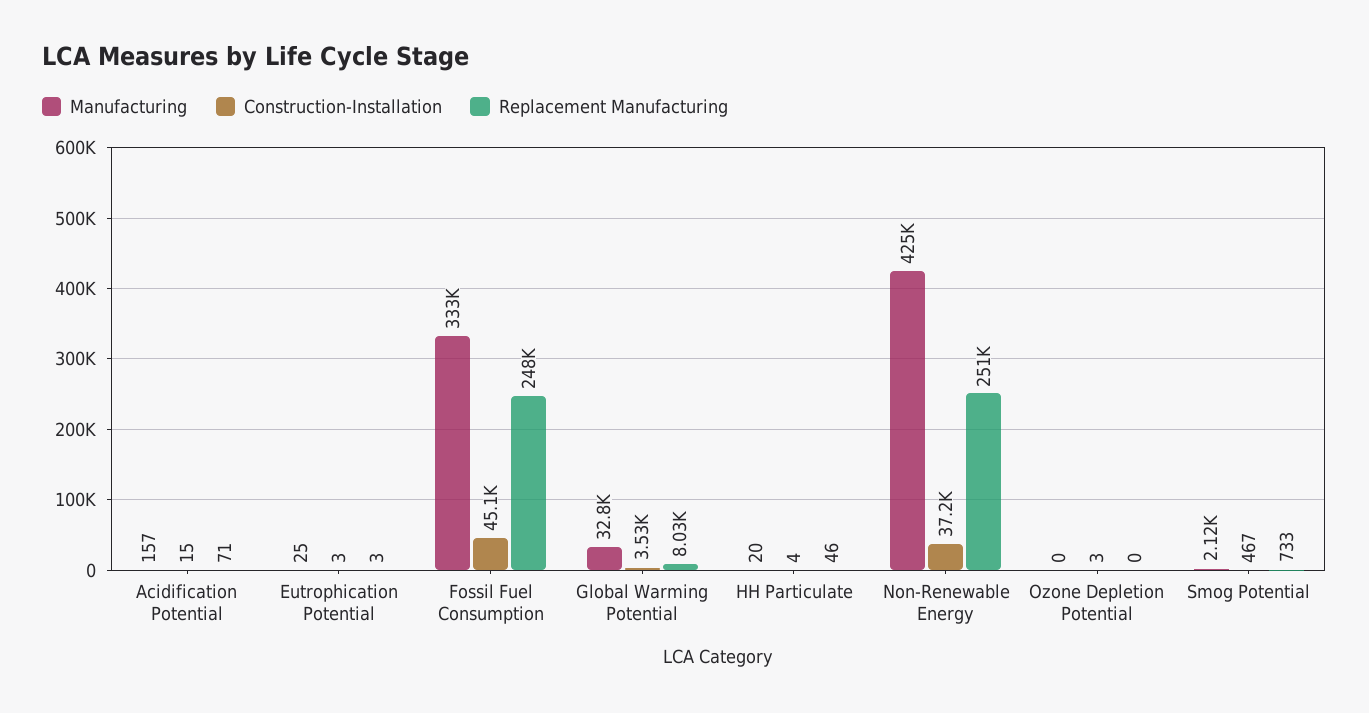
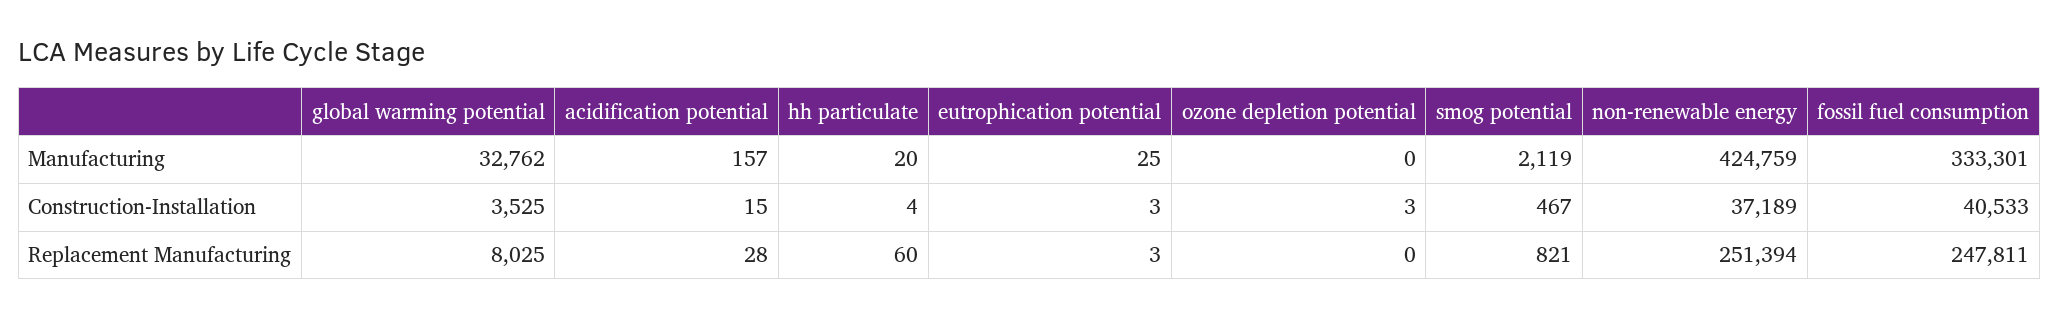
Replacement Manufacturing, Acidification Potential: 71 -> 28
Construction-Installation, Fossil Fuel Consumption: 45100 -> 40533
Replacement Manufacturing, HH Particulate: 46 -> 60
Replacement Manufacturing, Smog Potential: 733 -> 821

